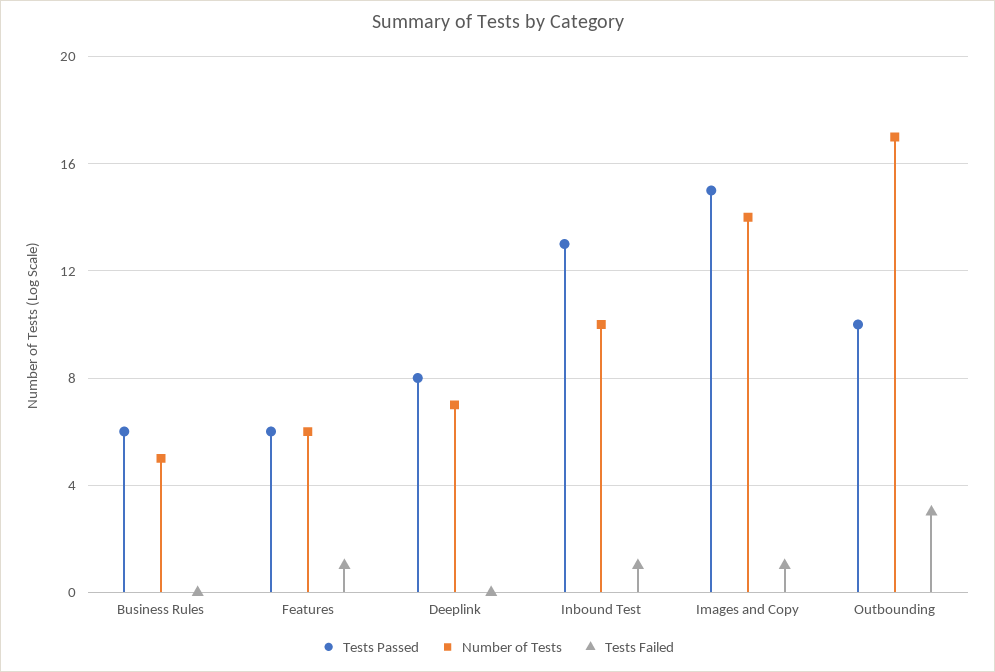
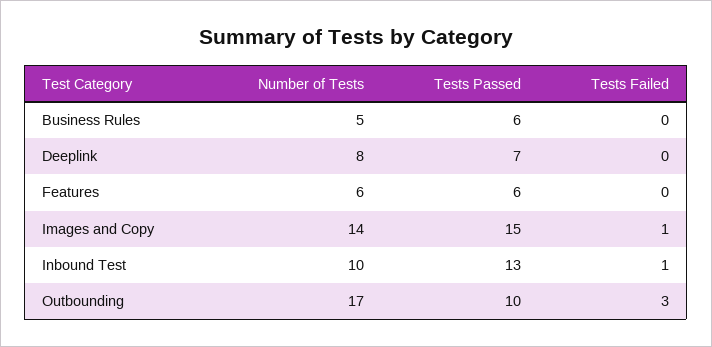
Tests Failed, Features: 1 -> 0
Tests Passed, Deeplink: 8 -> 7
Number of Tests, Deeplink: 7 -> 8

